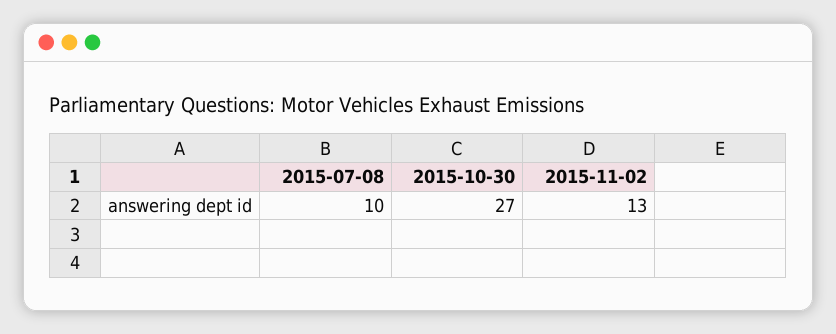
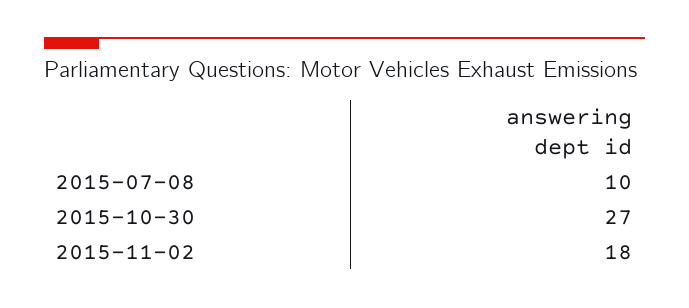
2015-11-02: 13 -> 18

